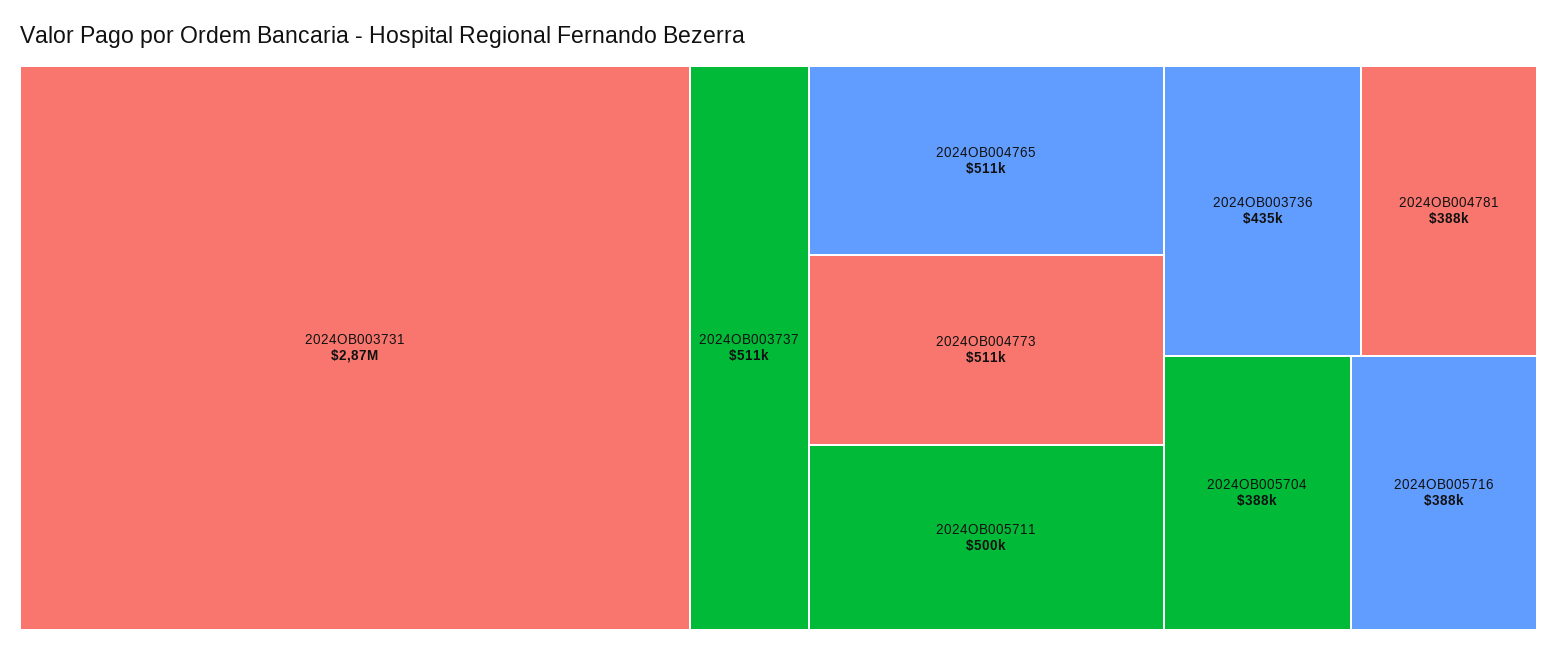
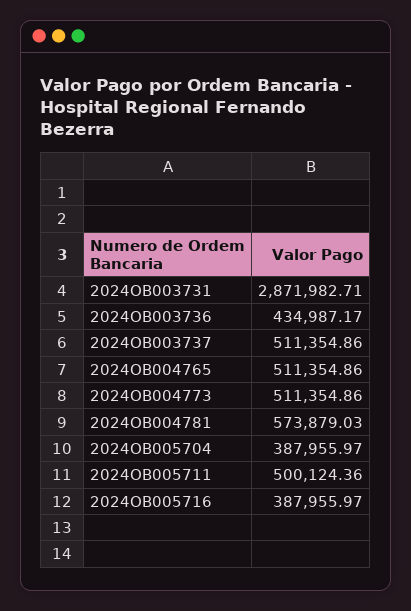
2024OB004781: 388000 -> 573879.03

